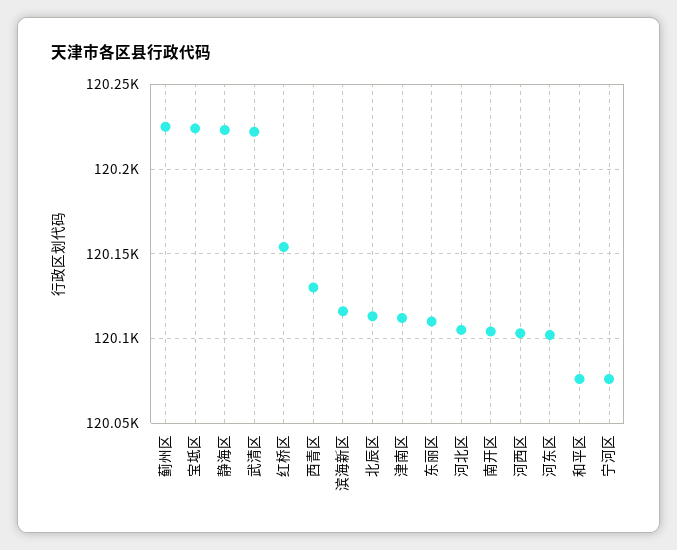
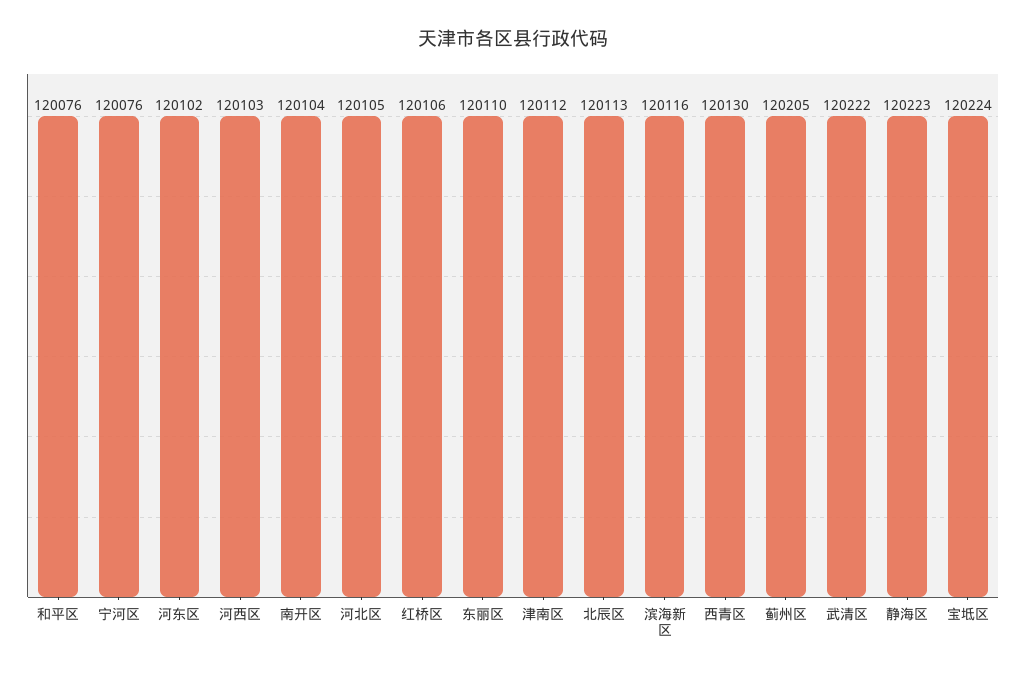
蓟州区: 120225 -> 120205
红桥区: 120155 -> 120106

